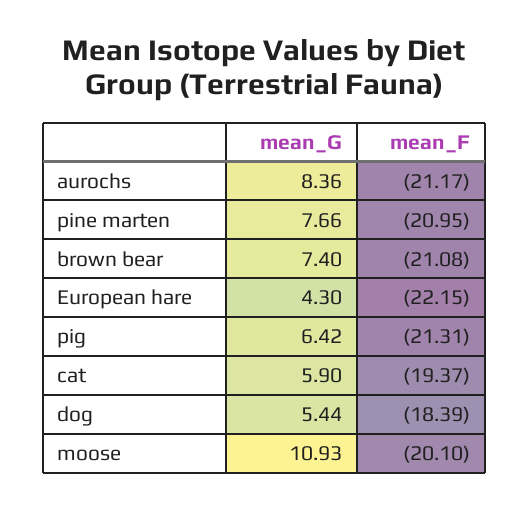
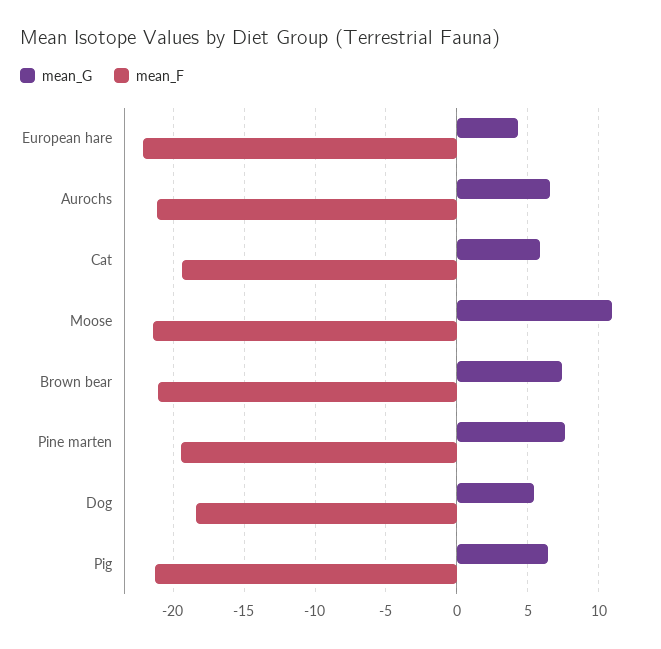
mean_G, aurochs: 8.36 -> 6.5
mean_F, pine marten: -20.95 -> -19.5
mean_F, moose: -20.1 -> -21.5

